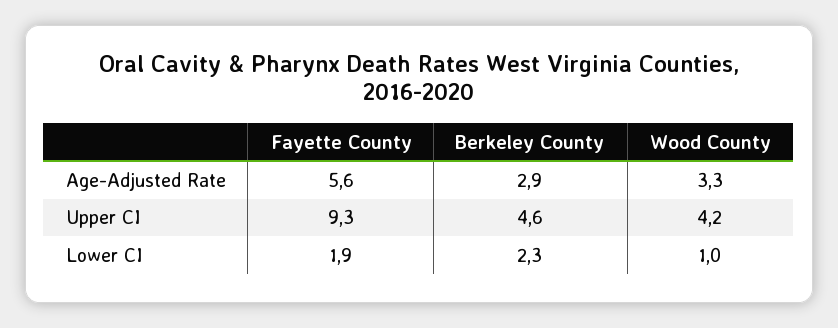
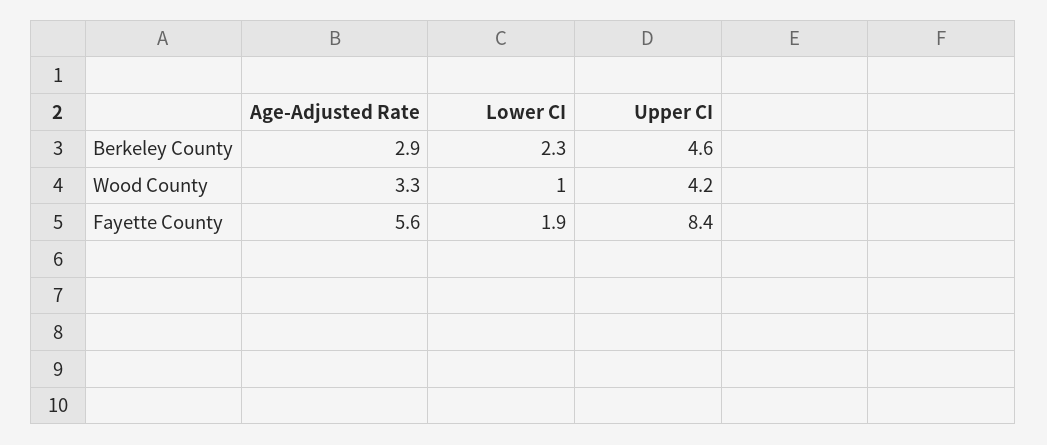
Fayette County, Upper CI: 9.3 -> 8.4

